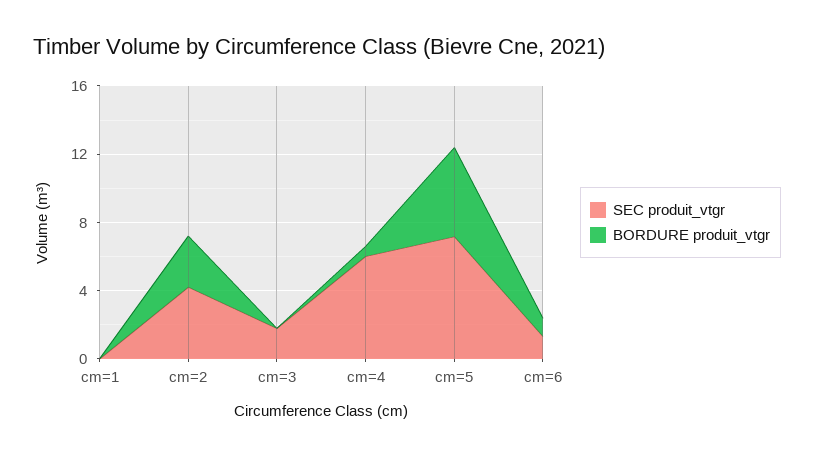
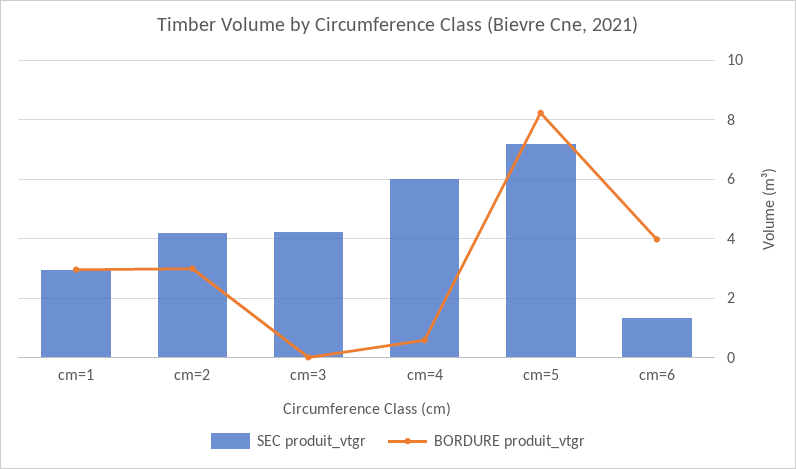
SEC produit_vtgr, cm=1: 0 -> 3
BORDURE produit_vtgr, cm=1: 0 -> 3
SEC produit_vtgr, cm=3: 2 -> 4.25
BORDURE produit_vtgr, cm=5: 5 -> 8.25
BORDURE produit_vtgr, cm=6: 1 -> 4

